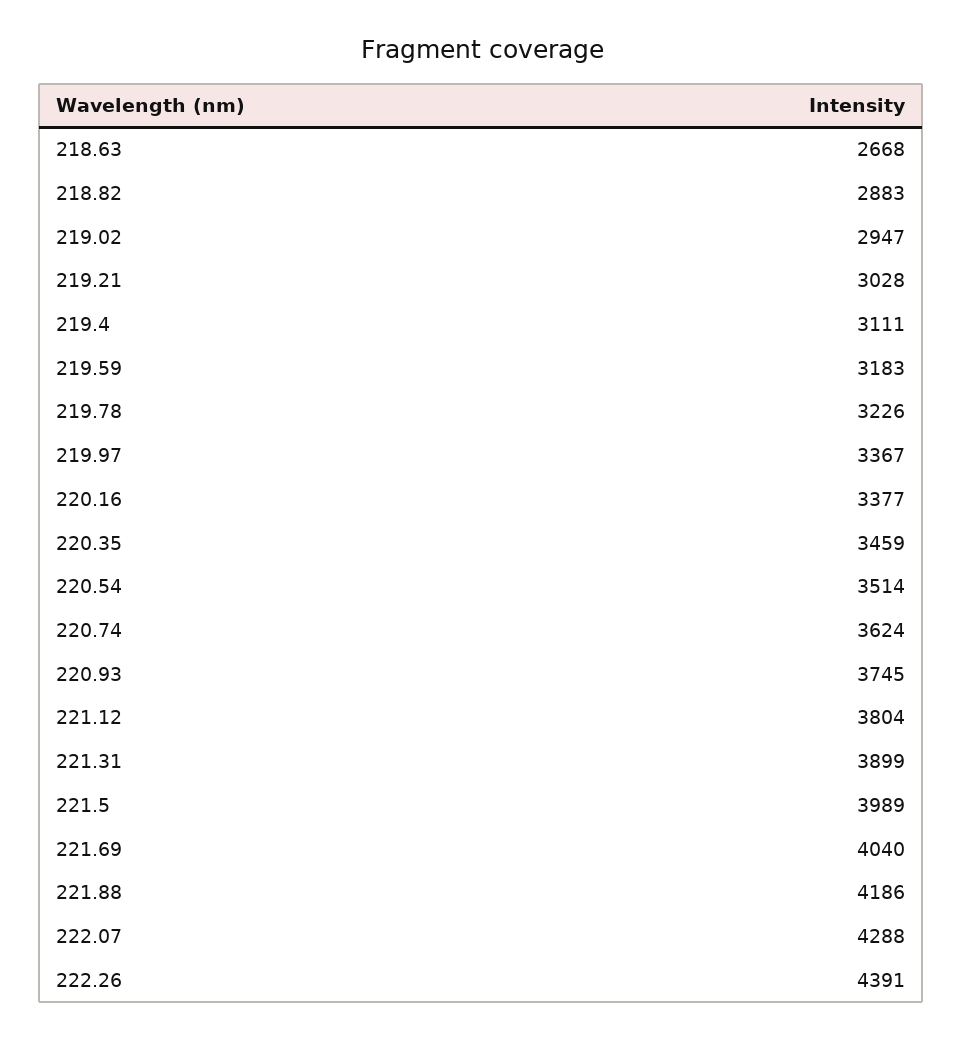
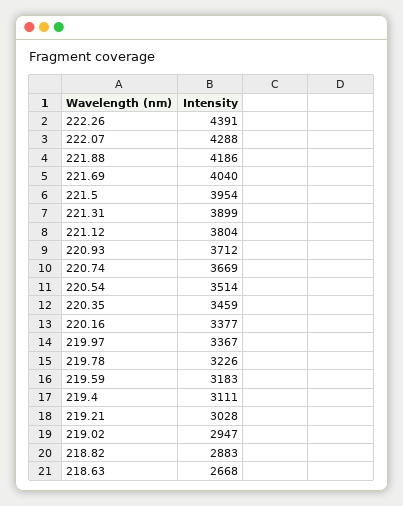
220.74: 3624 -> 3669
220.93: 3745 -> 3712
221.5: 3989 -> 3954

